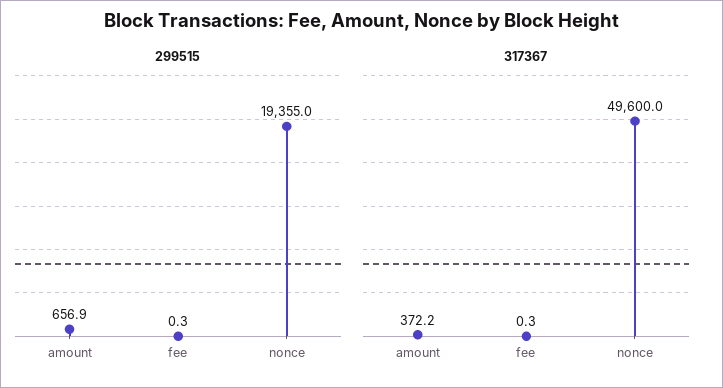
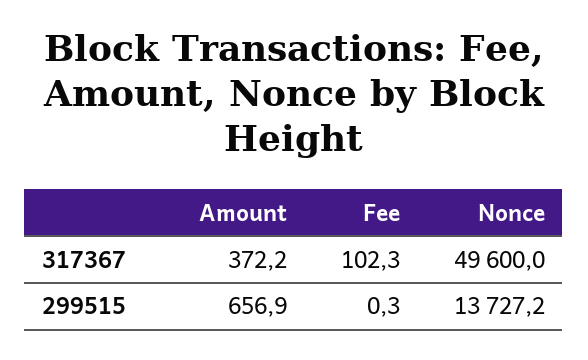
299515, nonce: 19355 -> 13727.2
317367, fee: 0.3 -> 102.3

